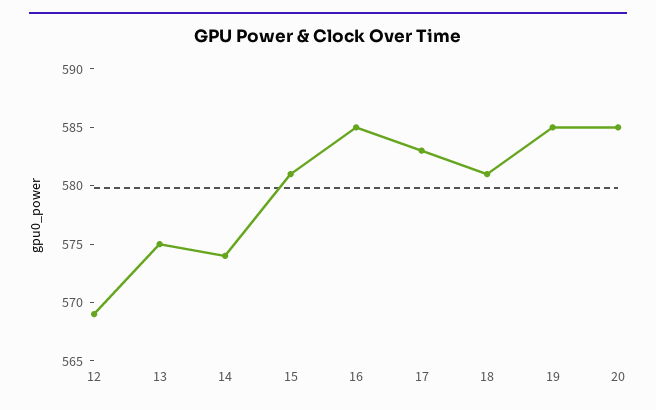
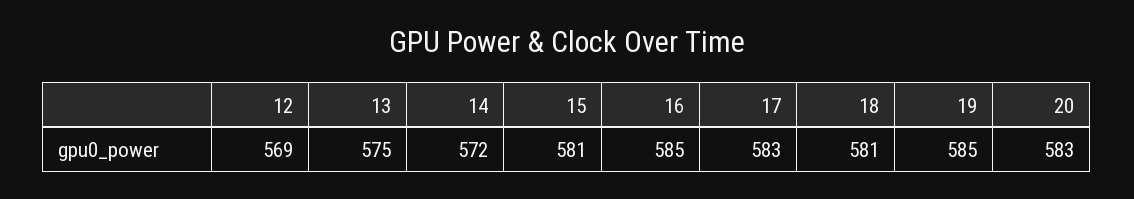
14: 574 -> 572
20: 585 -> 583

